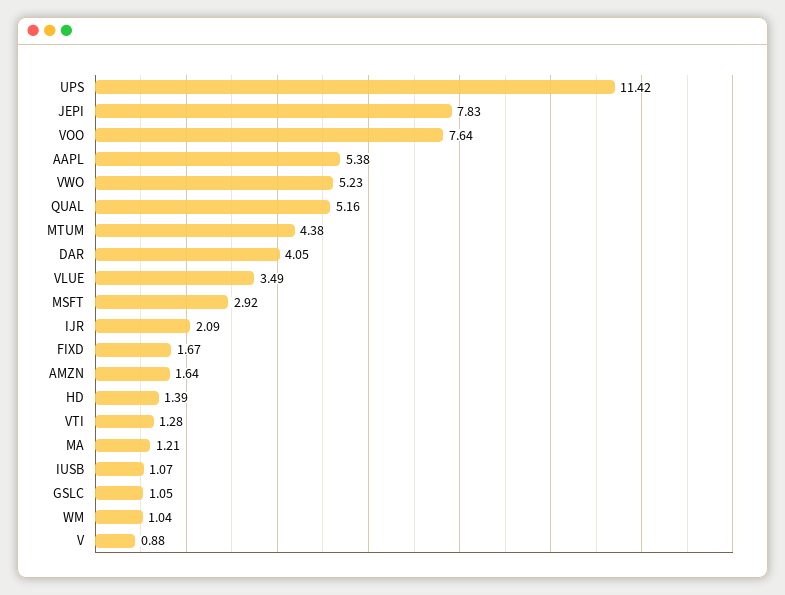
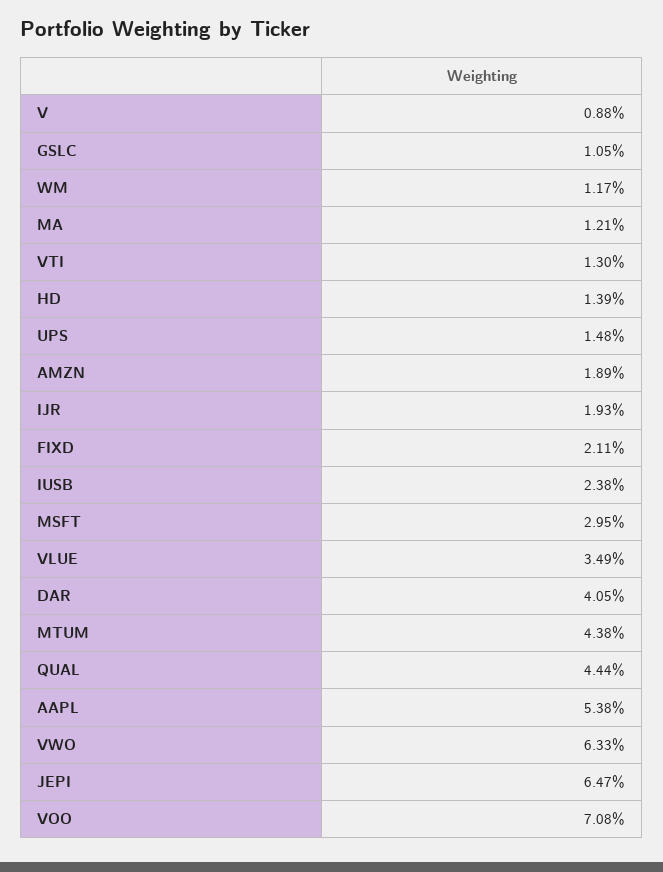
UPS: 11.42 -> 1.48
JEPI: 7.83 -> 6.47
VOO: 7.64 -> 7.08
VWO: 5.23 -> 6.33
QUAL: 5.16 -> 4.44
MSFT: 2.92 -> 2.95
IJR: 2.09 -> 1.93
FIXD: 1.67 -> 2.11
AMZN: 1.64 -> 1.89
VTI: 1.28 -> 1.3
IUSB: 1.07 -> 2.38
WM: 1.04 -> 1.17

